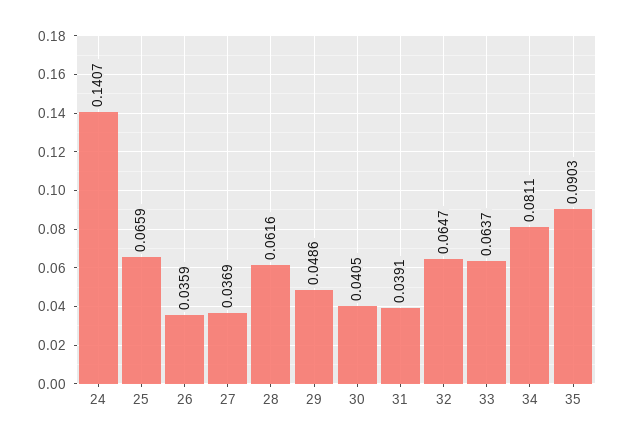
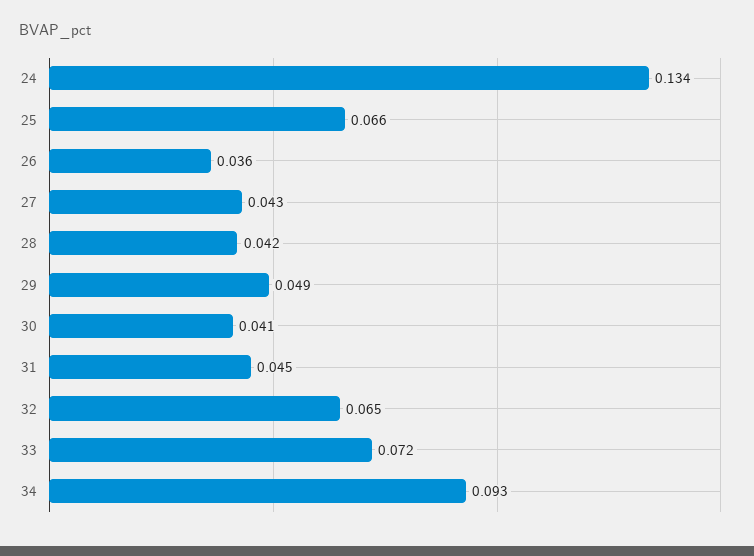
24: 0.1407 -> 0.134
27: 0.0369 -> 0.043
28: 0.0616 -> 0.042
31: 0.0391 -> 0.045
33: 0.0637 -> 0.072
34: 0.0811 -> 0.093
35: 0.0903 -> none

